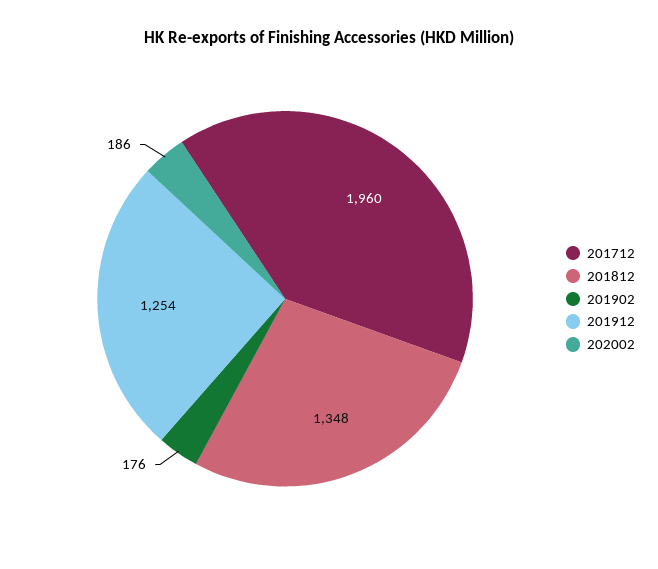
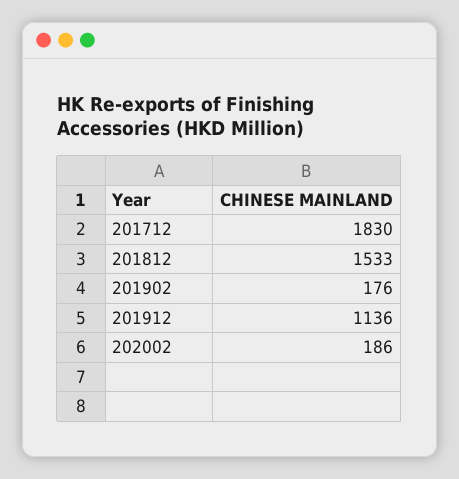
201712: 1960 -> 1830
201812: 1348 -> 1533
201912: 1254 -> 1136

